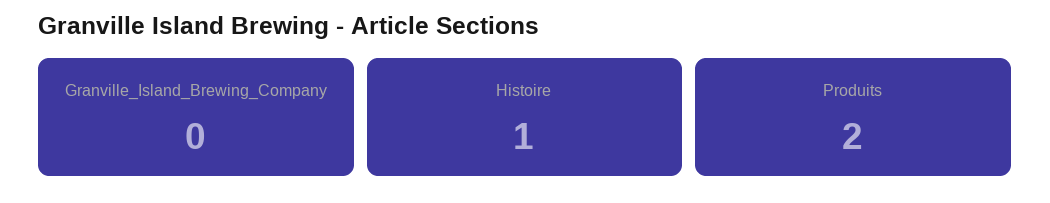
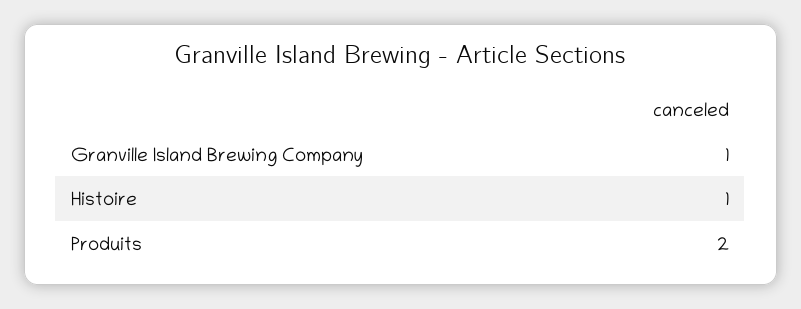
Granville_Island_Brewing_Company: 0 -> 1

